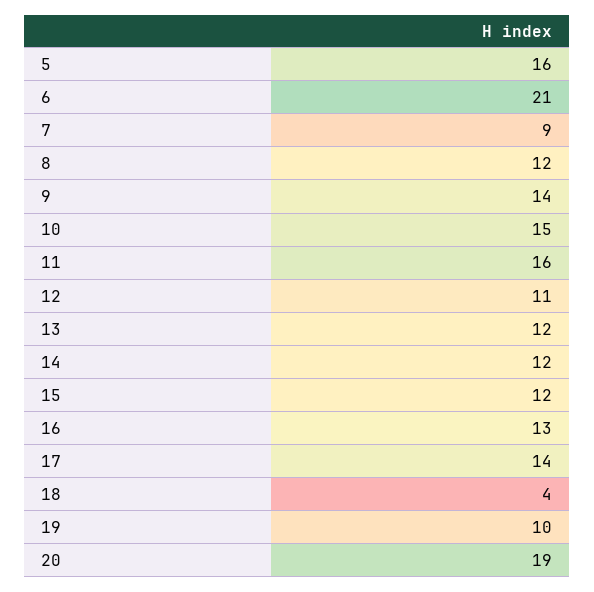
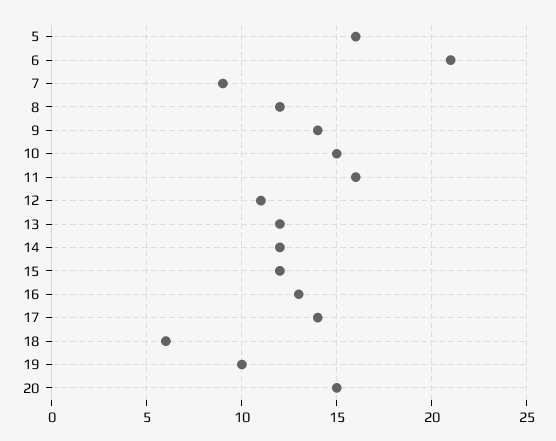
18: 4 -> 6
20: 19 -> 15

